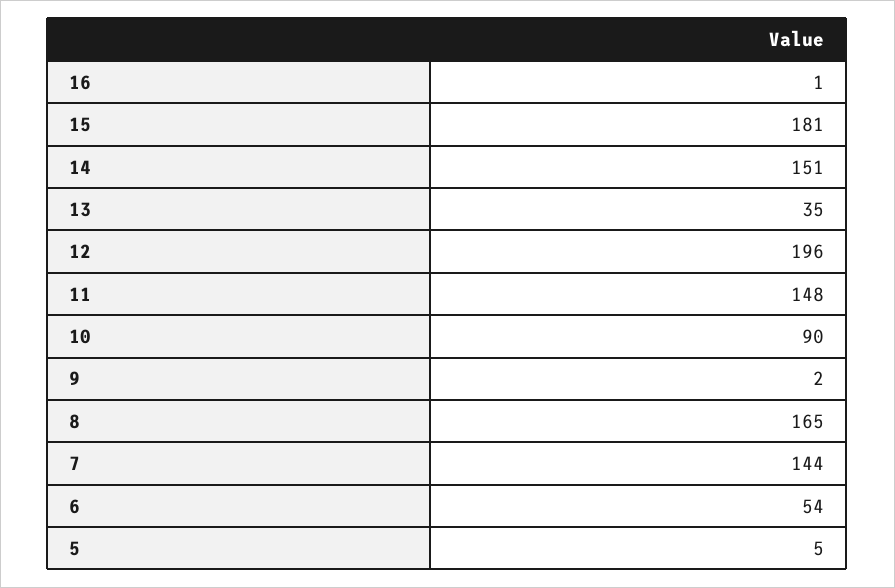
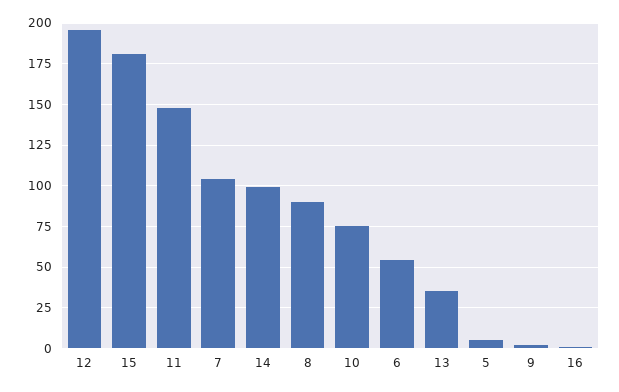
14: 151 -> 100
10: 90 -> 75
8: 165 -> 90
7: 144 -> 105

